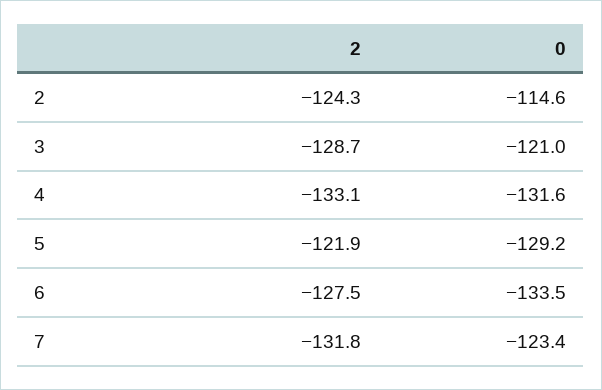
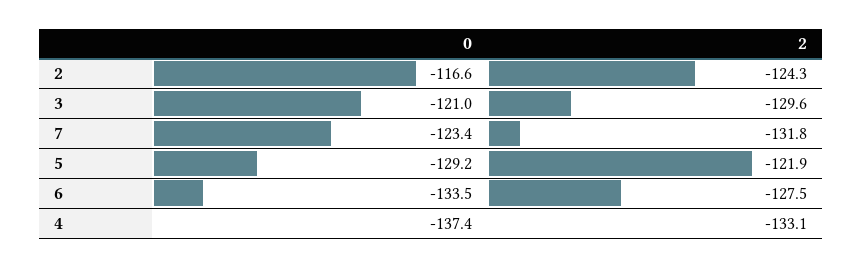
0, 2: -114.6 -> -116.6
2, 3: -128.7 -> -129.6
0, 4: -131.6 -> -137.4

